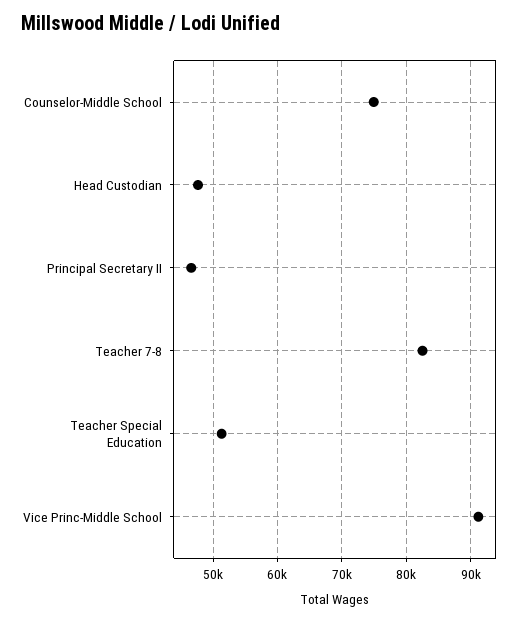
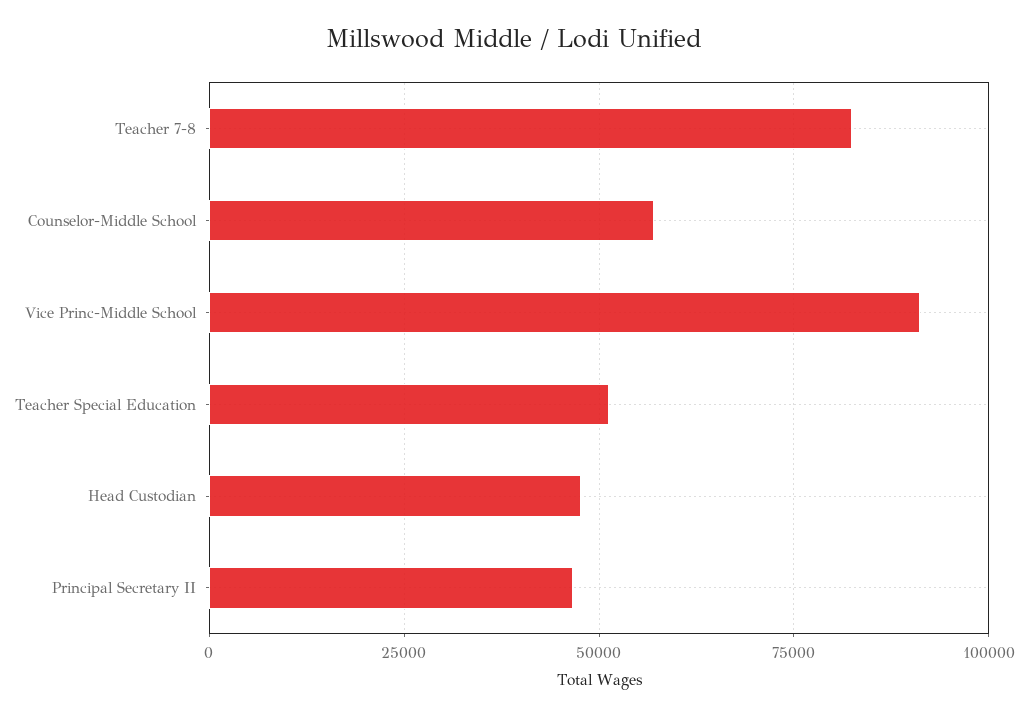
Counselor-Middle School: 75000 -> 57500

